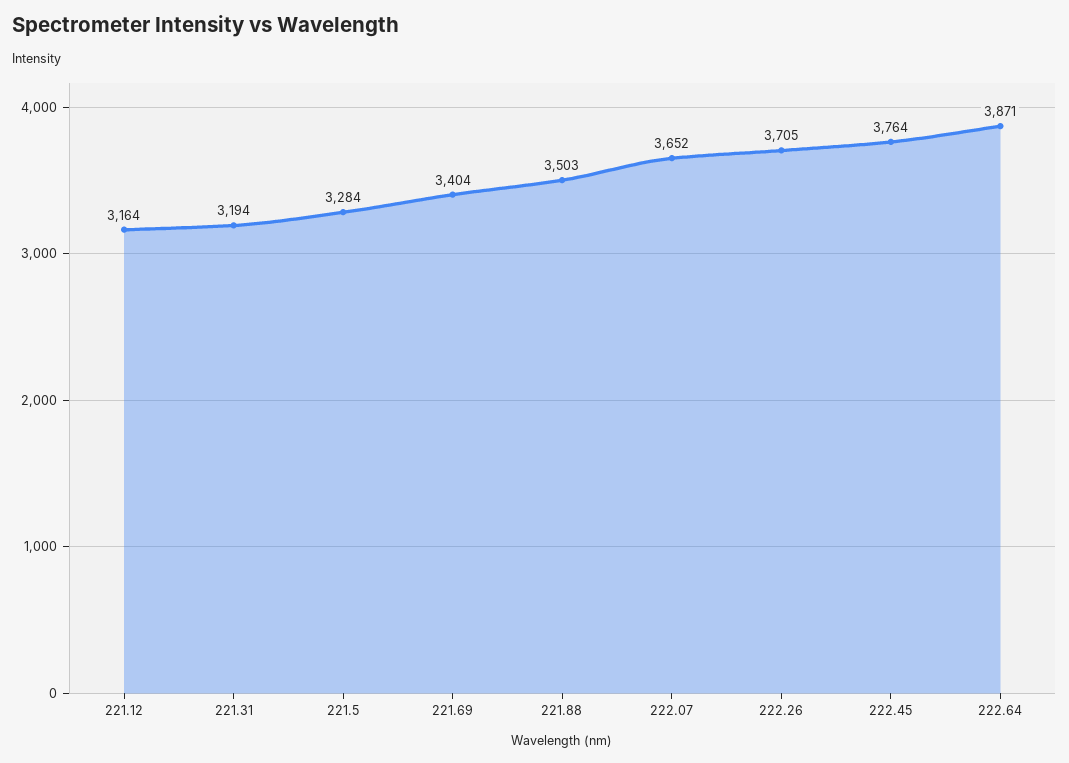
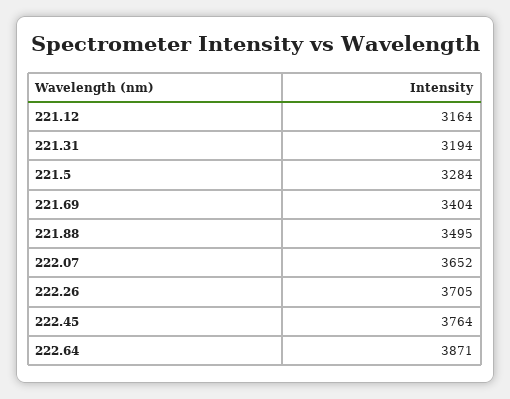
221.88: 3503 -> 3495

